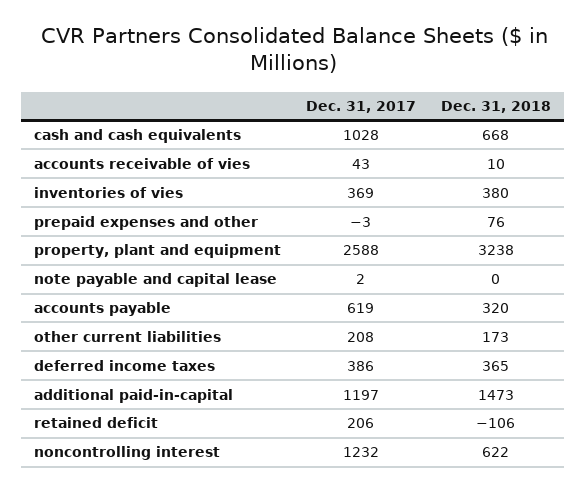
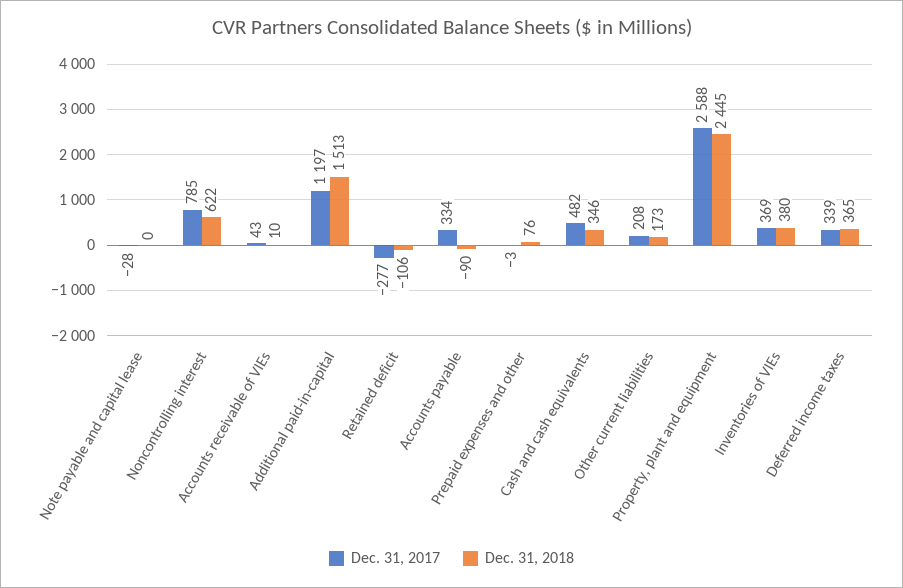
Dec. 31, 2017, cash and cash equivalents: 1028 -> 482
Dec. 31, 2018, cash and cash equivalents: 668 -> 346
Dec. 31, 2018, property, plant and equipment: 3238 -> 2445
Dec. 31, 2017, note payable and capital lease: 2 -> -28
Dec. 31, 2017, accounts payable: 619 -> 334
Dec. 31, 2018, accounts payable: 320 -> -90
Dec. 31, 2017, deferred income taxes: 386 -> 339
Dec. 31, 2018, additional paid-in-capital: 1473 -> 1513
Dec. 31, 2017, retained deficit: 206 -> -277
Dec. 31, 2017, noncontrolling interest: 1232 -> 785

